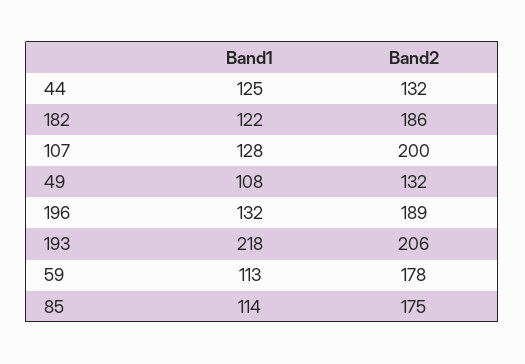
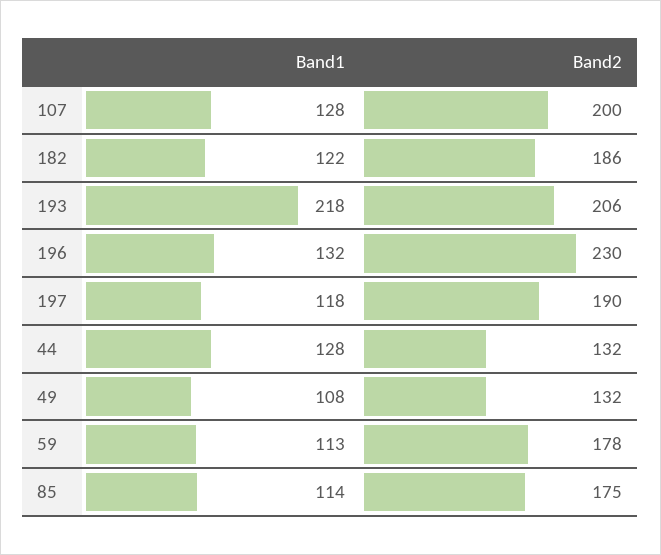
Band1, 44: 125 -> 128
Band2, 196: 189 -> 230
Band1, 197: none -> 118
Band2, 197: none -> 190

